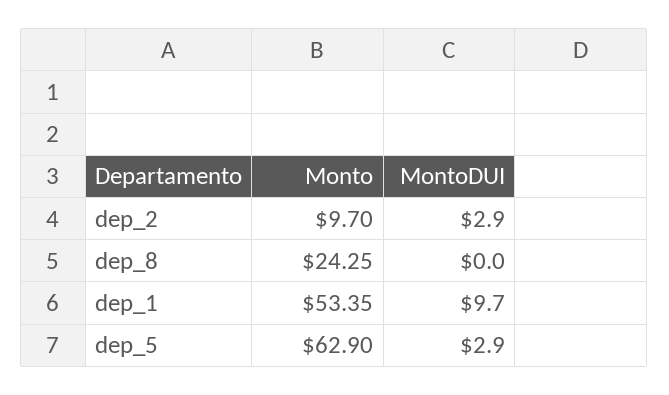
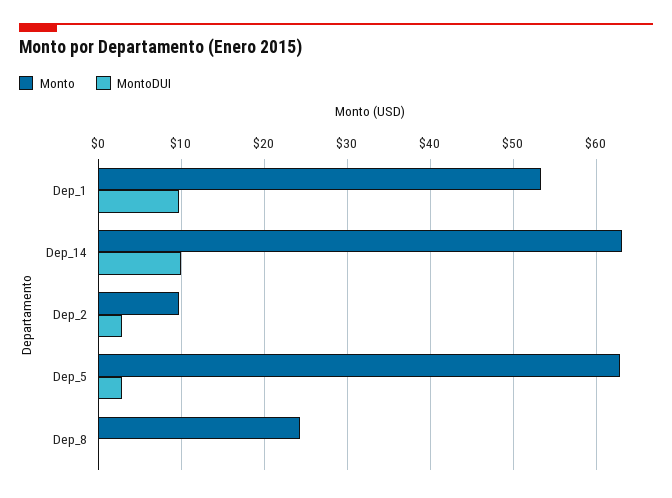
Monto, Dep_14: none -> 63
MontoDUI, Dep_14: none -> 10

